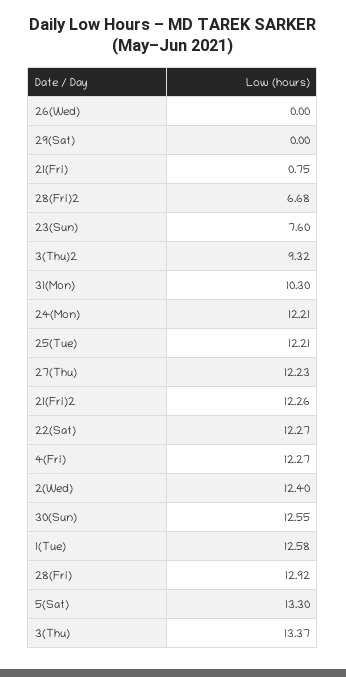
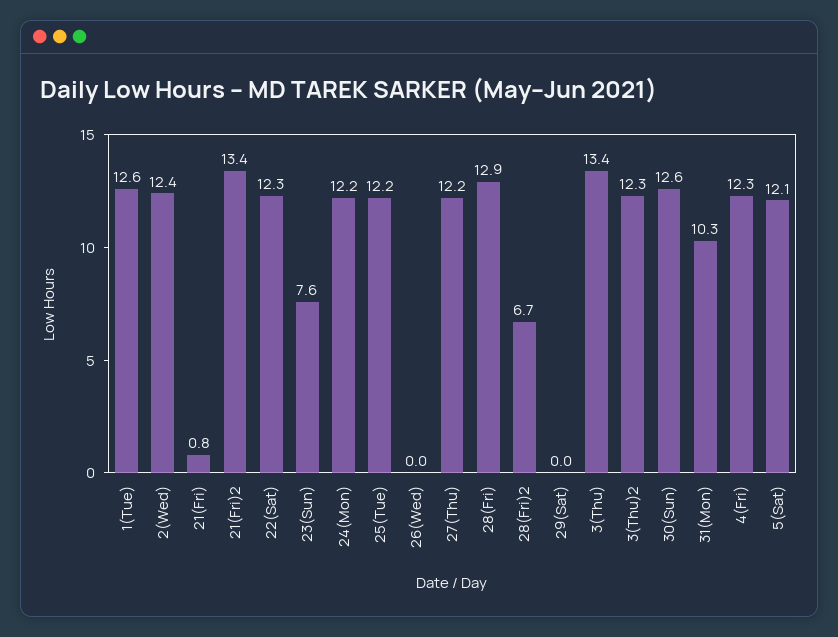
3(Thu)2: 9.32 -> 12.3
21(Fri)2: 12.26 -> 13.4
5(Sat): 13.3 -> 12.1

